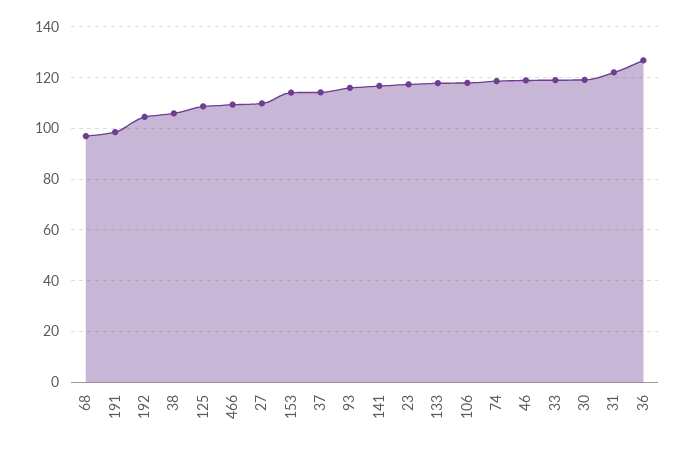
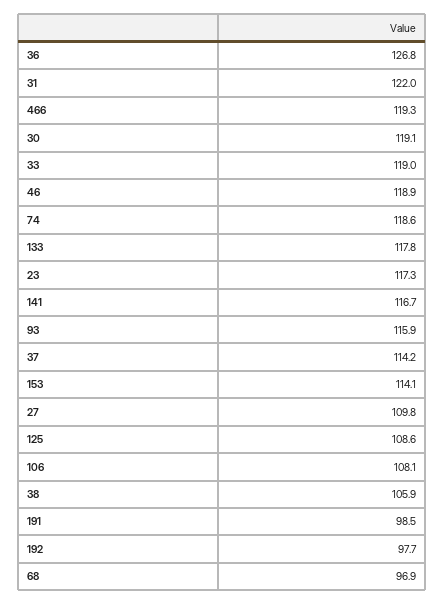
192: 105 -> 97.7
466: 110 -> 119.3
106: 117.5 -> 108.1

